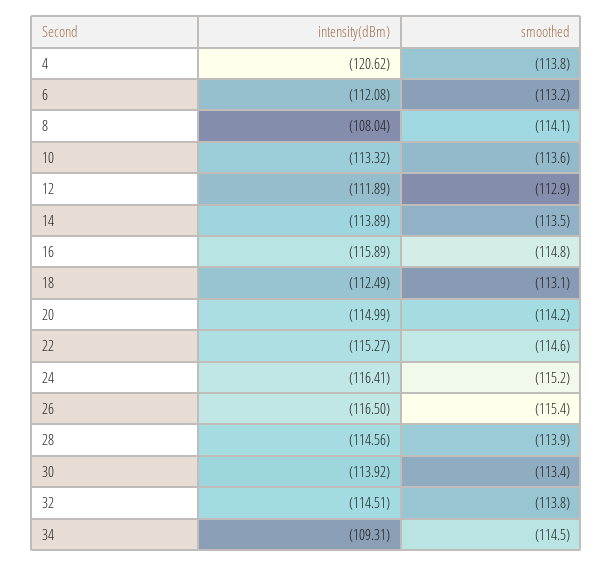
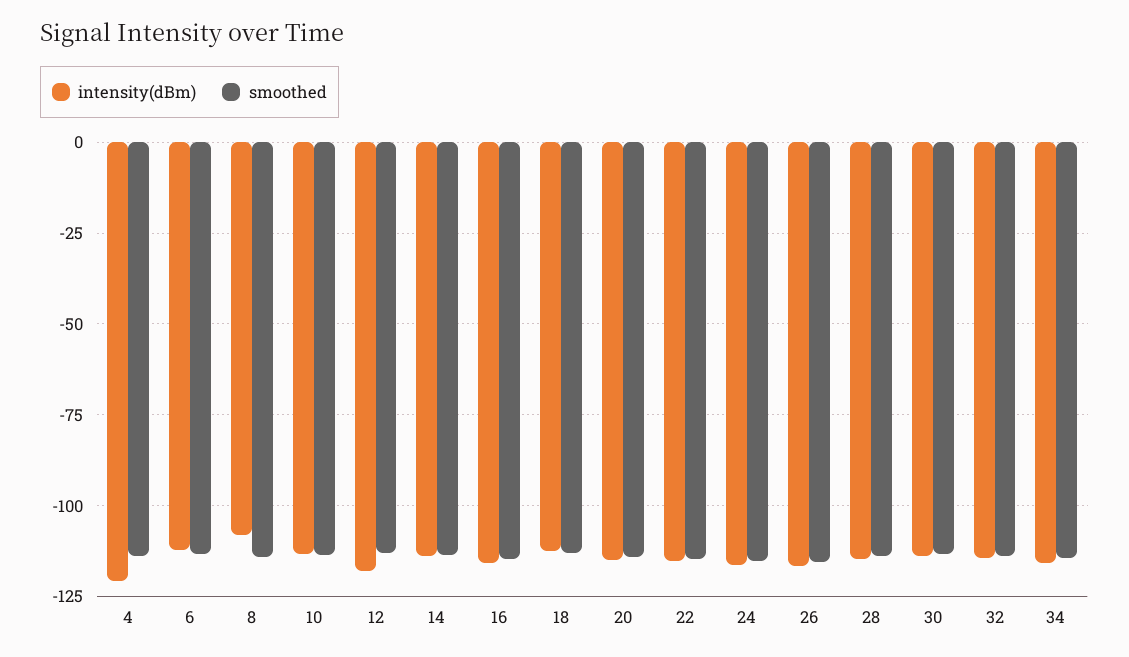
intensity(dBm), 12: -111.89 -> -117.5
intensity(dBm), 34: -109.31 -> -115

